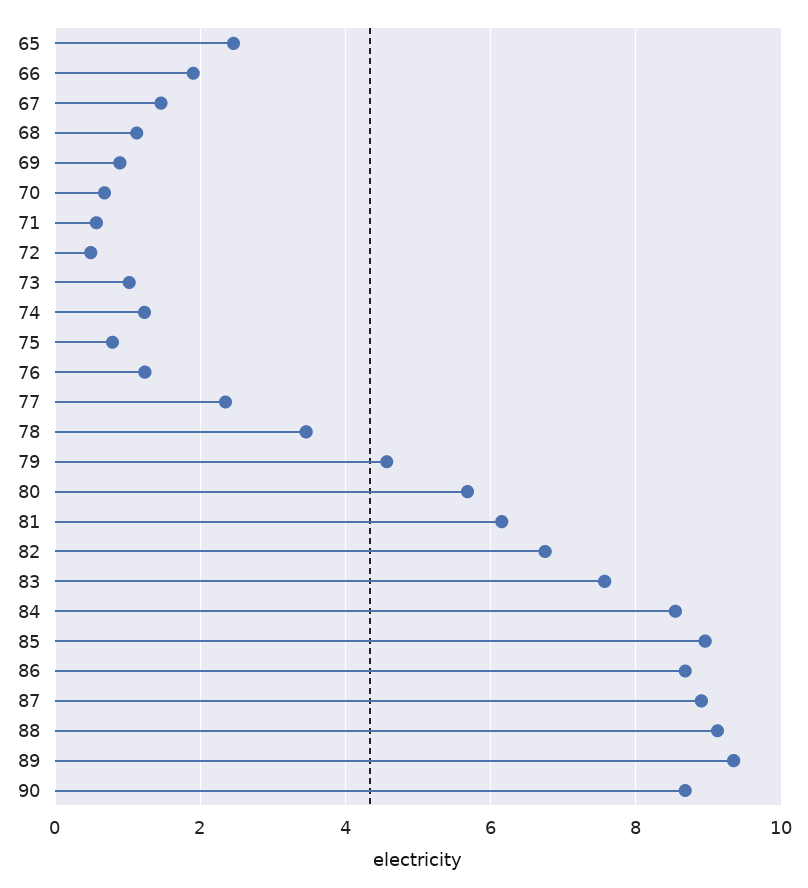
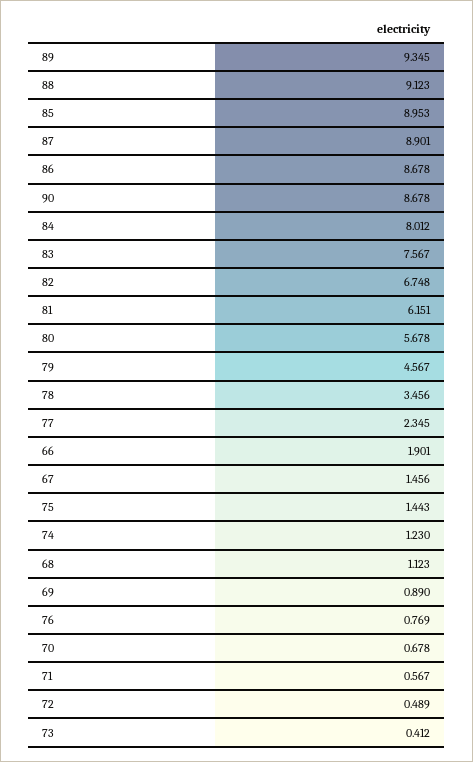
65: 2.4 -> none
73: 1 -> 0.412
75: 0.8 -> 1.443
76: 1.2 -> 0.769
84: 8.6 -> 8.012

